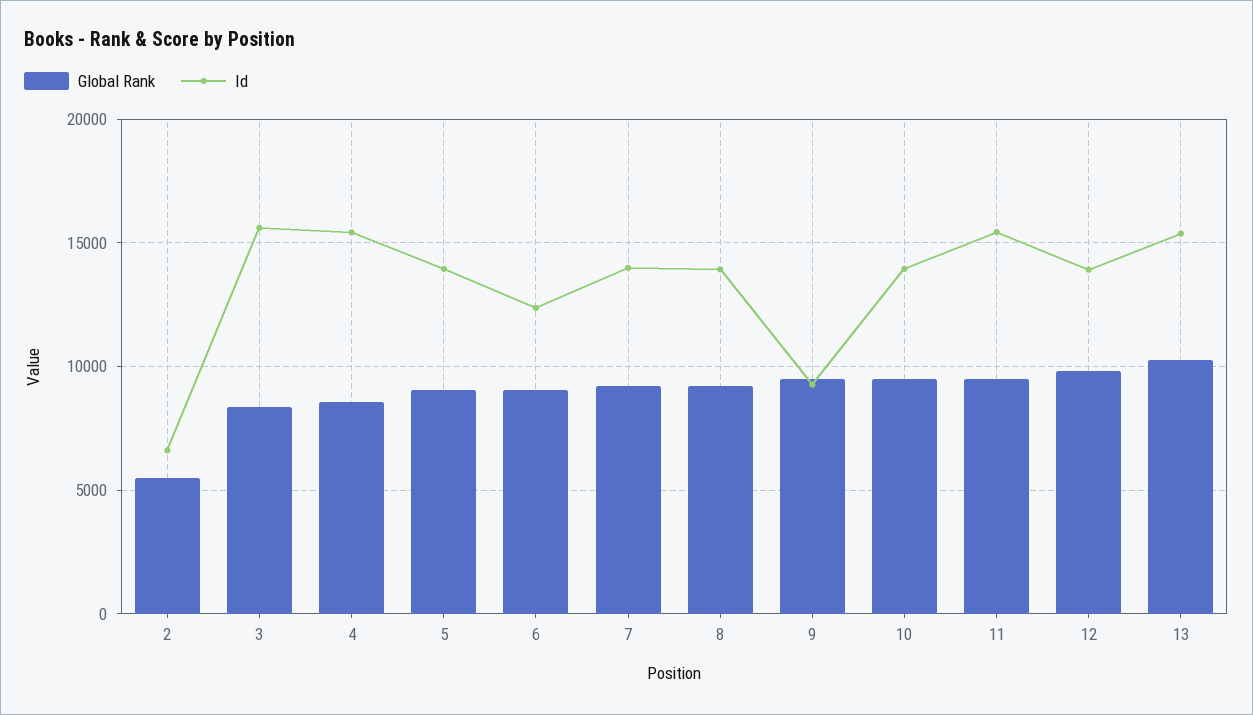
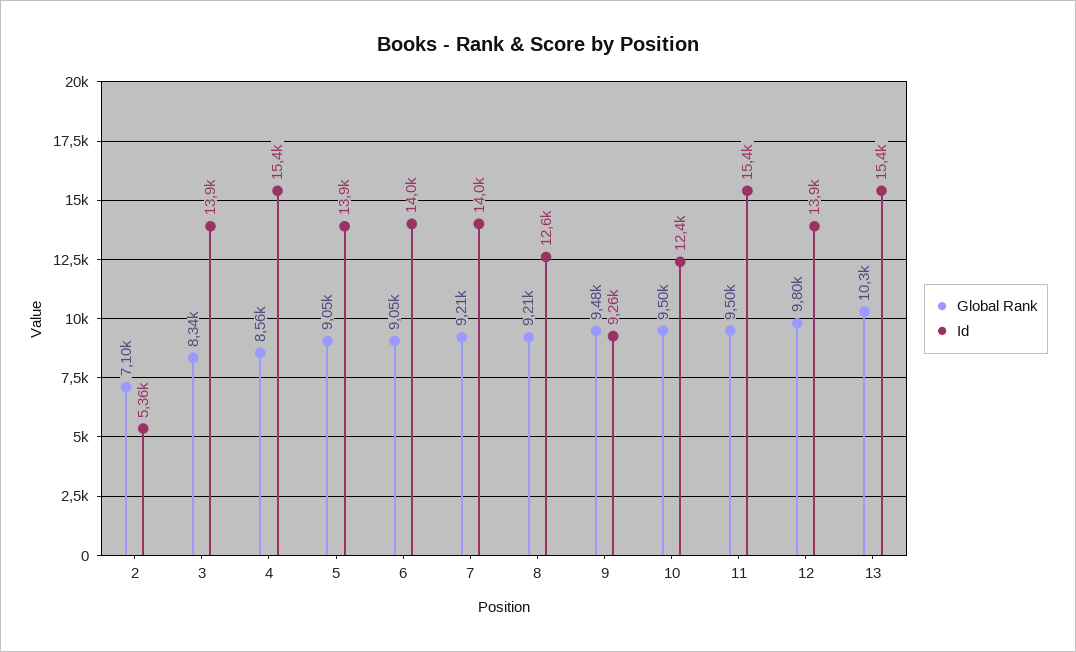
Global Rank, 2: 5500 -> 7100
Id, 2: 6500 -> 5360
Id, 3: 15500 -> 13900
Id, 6: 12500 -> 14000
Id, 8: 14000 -> 12600
Id, 10: 14000 -> 12400

